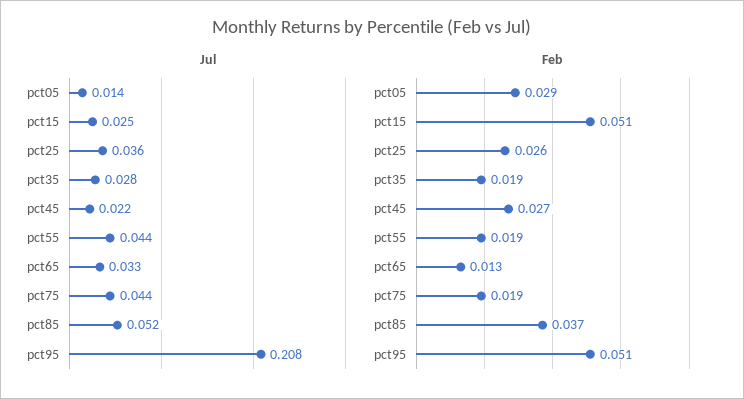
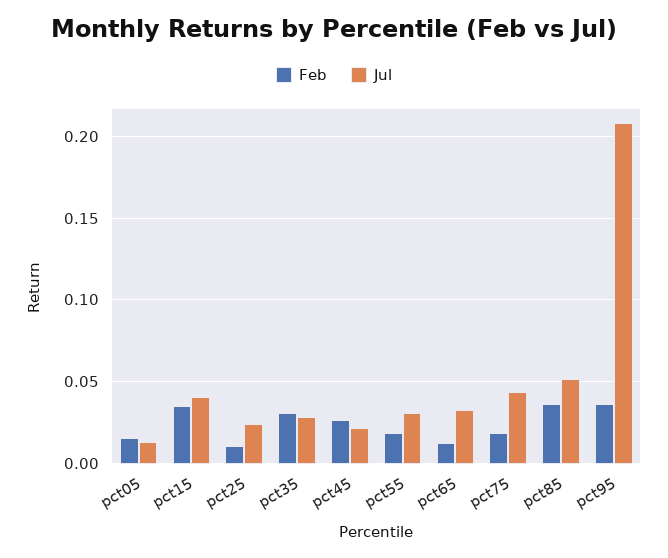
Jul, pct15: 0.025 -> 0.04
Jul, pct25: 0.036 -> 0.025
Jul, pct55: 0.044 -> 0.03
Feb, pct05: 0.029 -> 0.015
Feb, pct15: 0.051 -> 0.035
Feb, pct25: 0.026 -> 0.01
Feb, pct35: 0.019 -> 0.03
Feb, pct95: 0.051 -> 0.035

